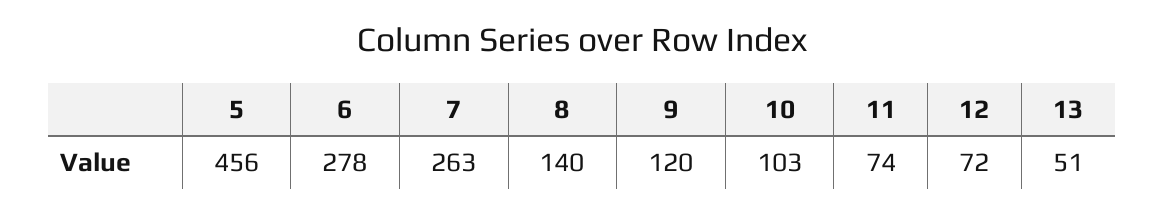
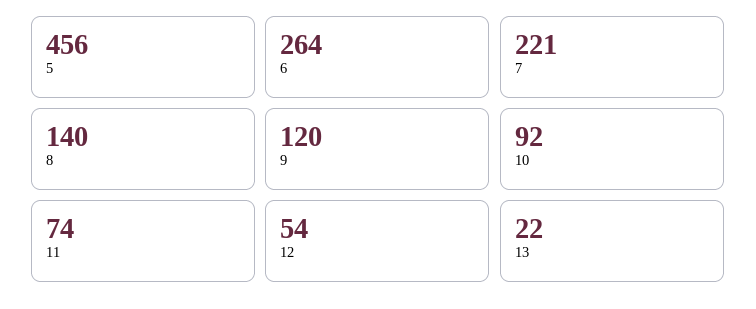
6: 278 -> 264
7: 263 -> 221
10: 103 -> 92
12: 72 -> 54
13: 51 -> 22

